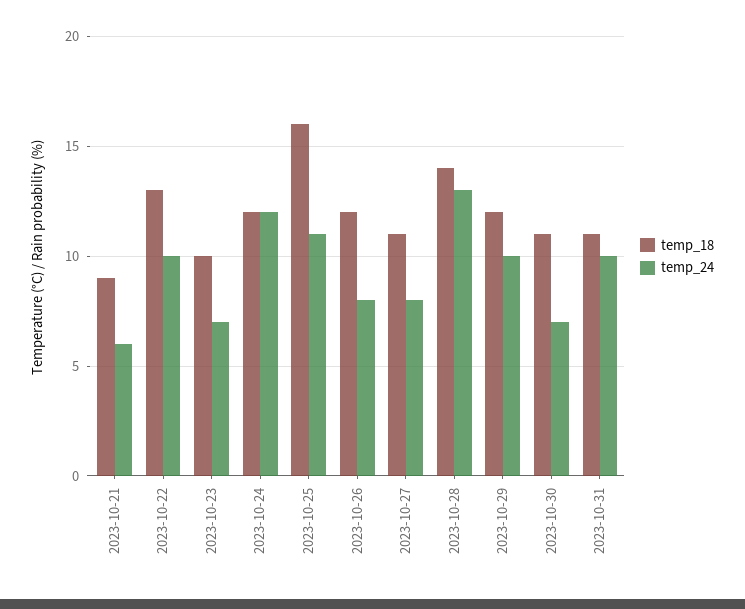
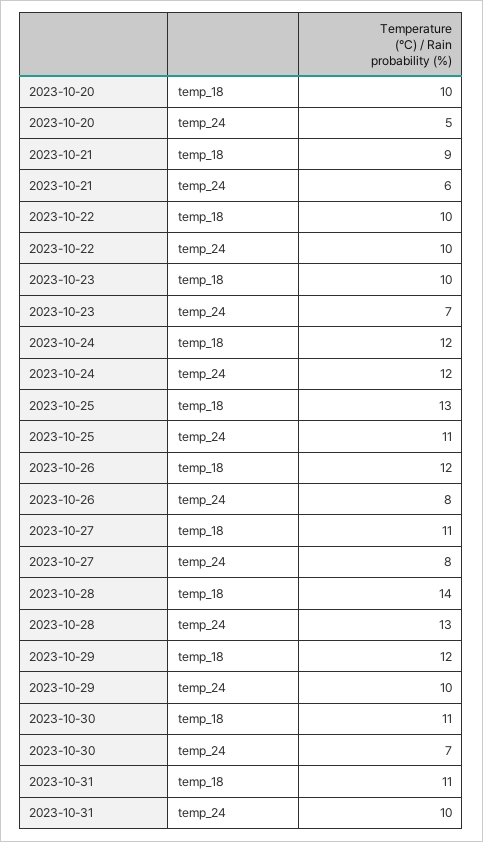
temp_18, 2023-10-22: 13 -> 10
temp_18, 2023-10-25: 16 -> 13
temp_18, 2023-10-20: none -> 10
temp_24, 2023-10-20: none -> 5

